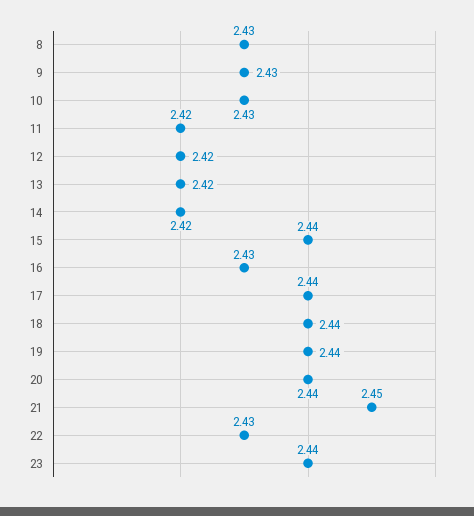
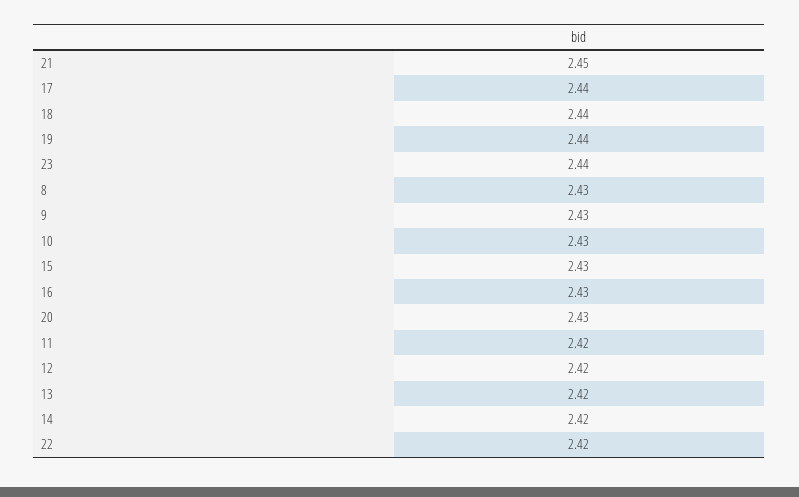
15: 2.44 -> 2.43
20: 2.44 -> 2.43
22: 2.43 -> 2.42

